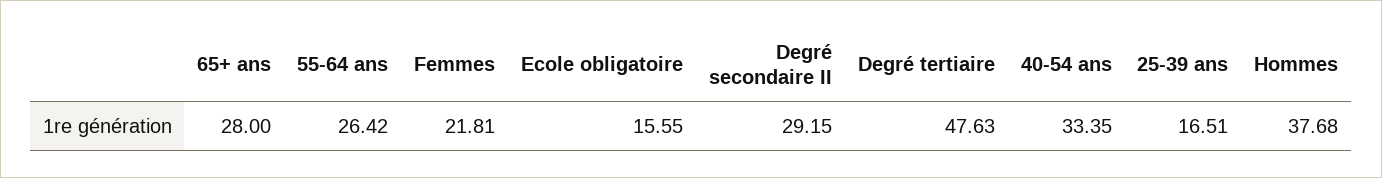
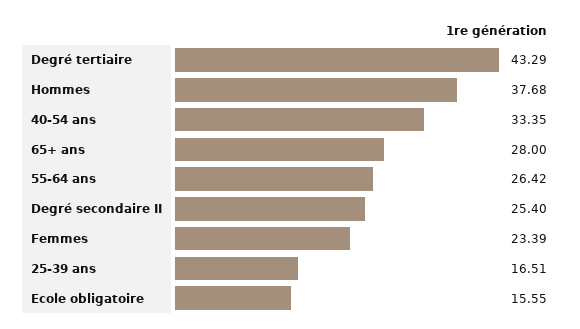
Femmes: 21.81 -> 23.39
Degré secondaire II: 29.15 -> 25.4
Degré tertiaire: 47.63 -> 43.29

